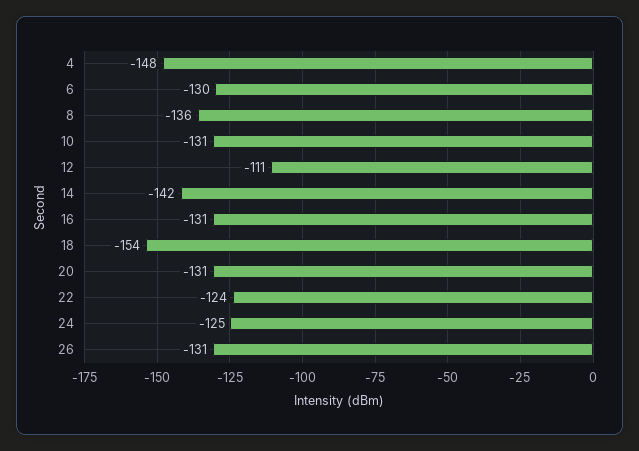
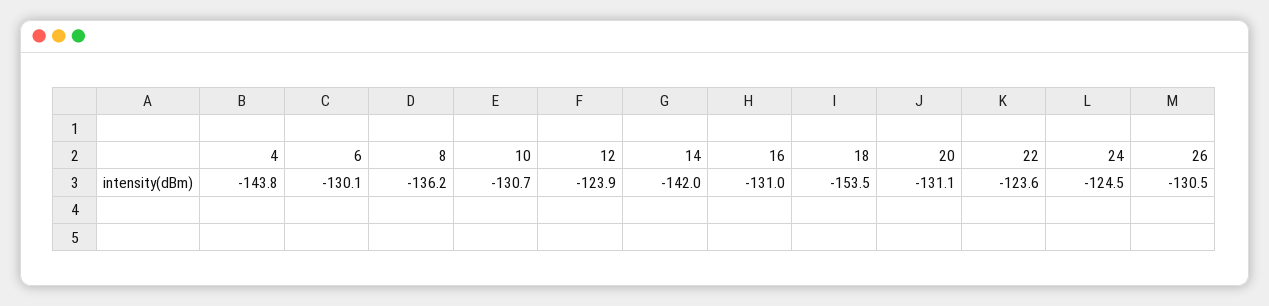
4: -148 -> -143.8
12: -111 -> -123.9

